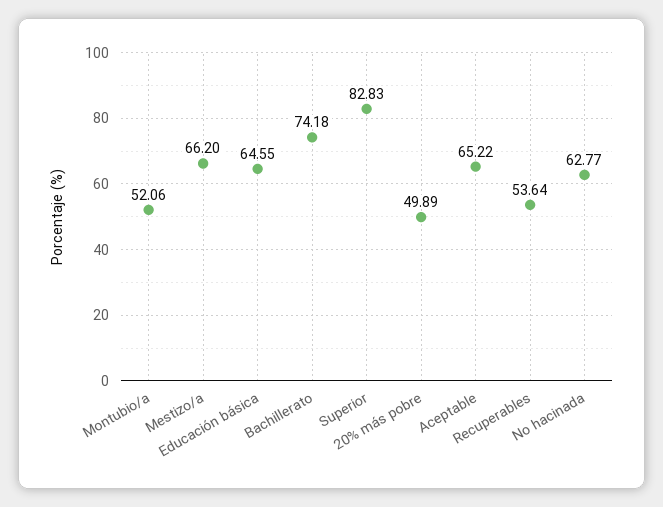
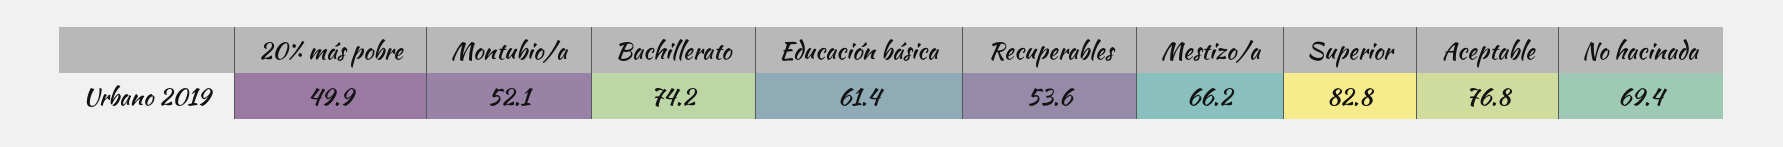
Educación básica: 64.55 -> 61.4
Aceptable: 65.22 -> 76.8
No hacinada: 62.77 -> 69.4

